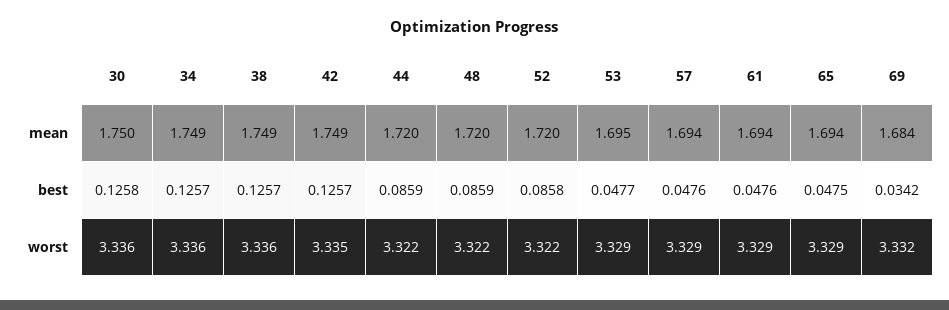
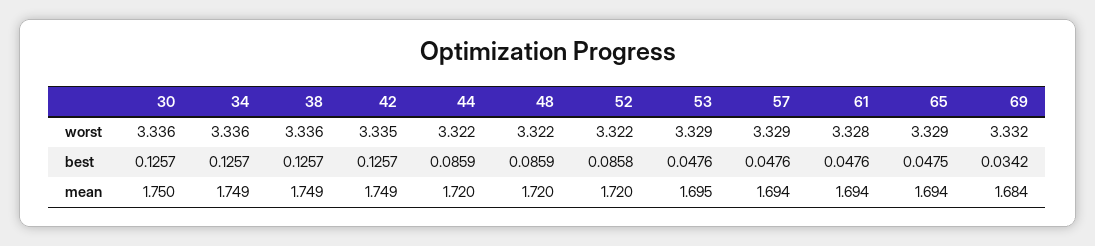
30, best: 0.1258 -> 0.1257
53, best: 0.0477 -> 0.0476
61, worst: 3.329 -> 3.328

